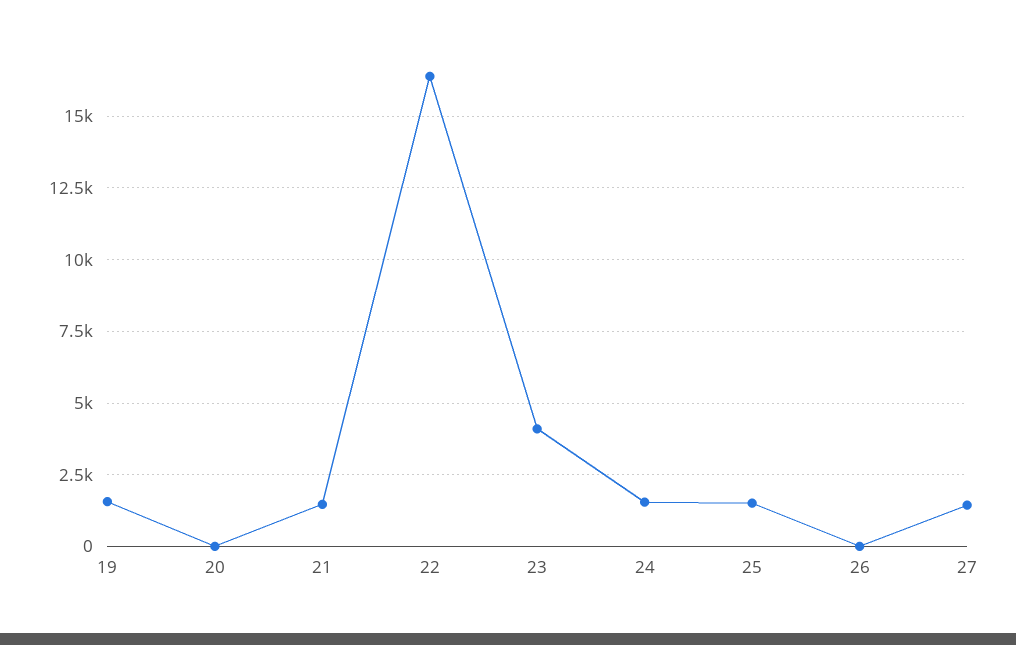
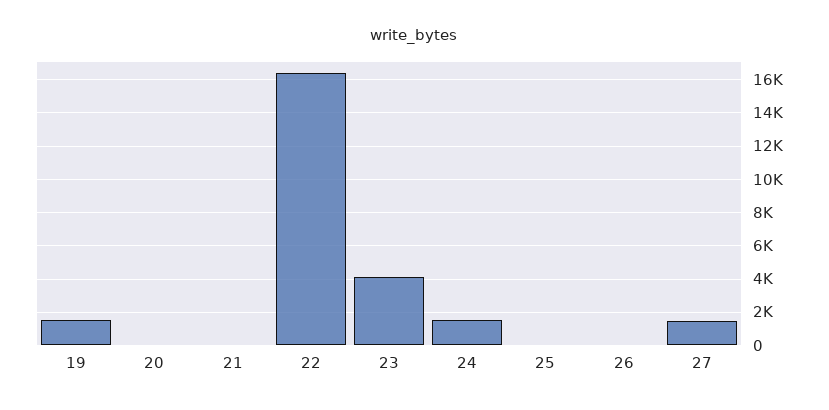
21: 1500 -> 0
25: 1500 -> 0

